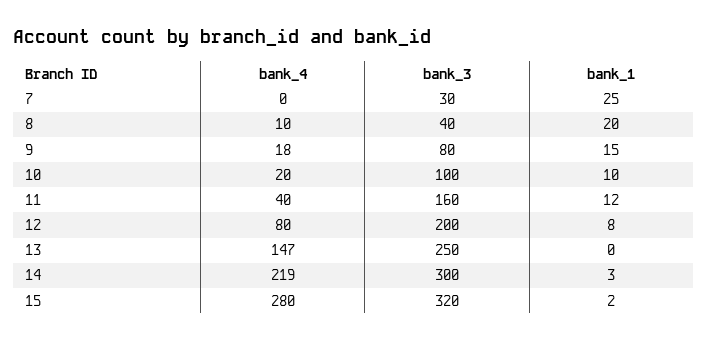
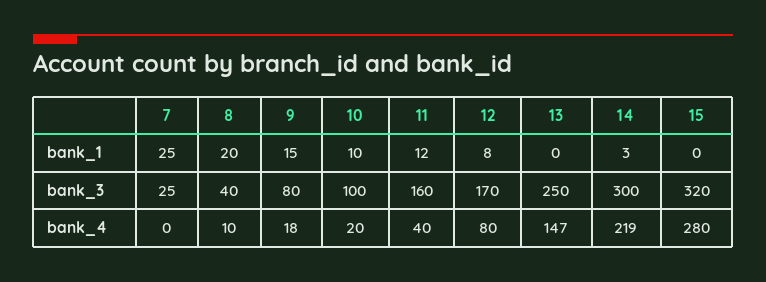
bank_3, 7: 30 -> 25
bank_3, 12: 200 -> 170
bank_1, 15: 2 -> 0

